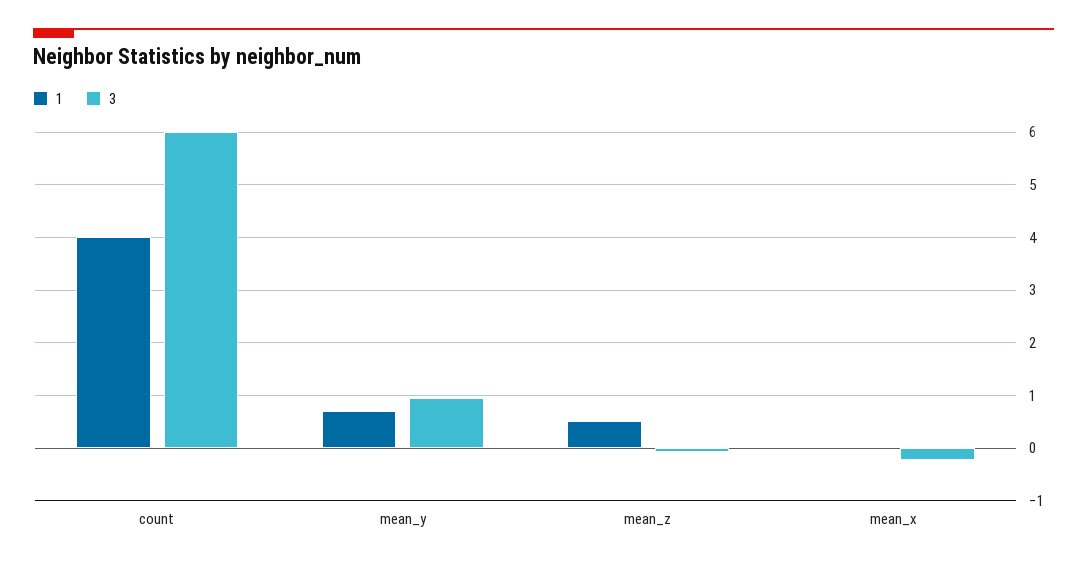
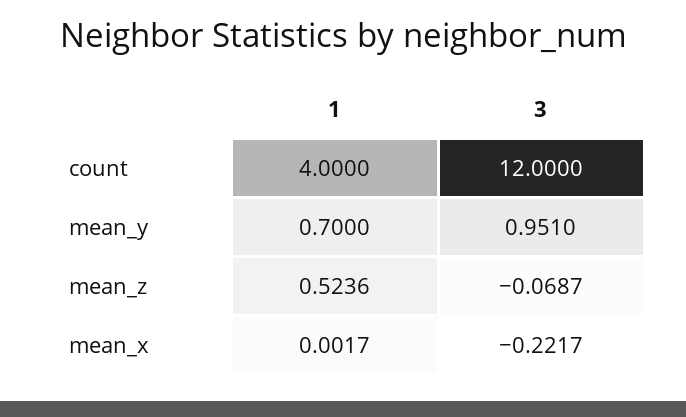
3, count: 6 -> 12

